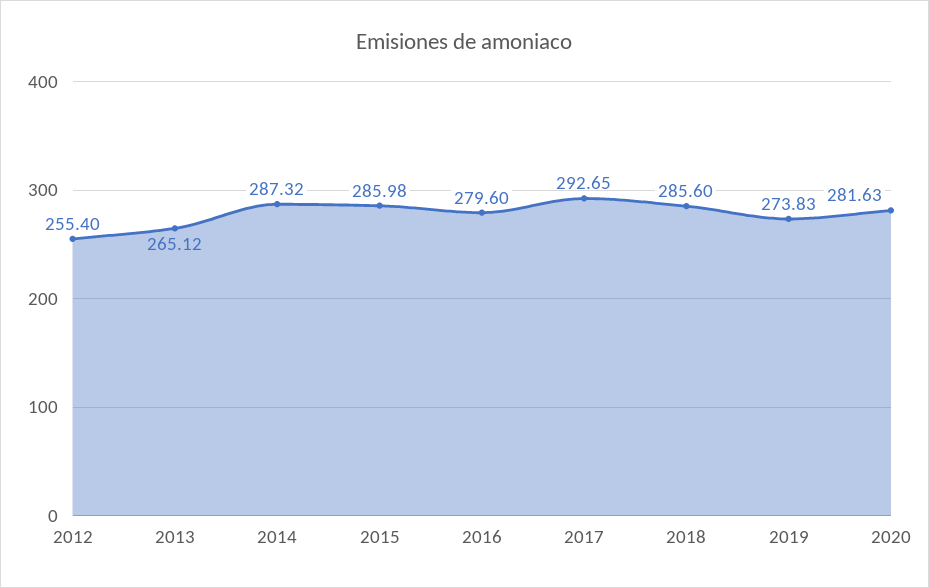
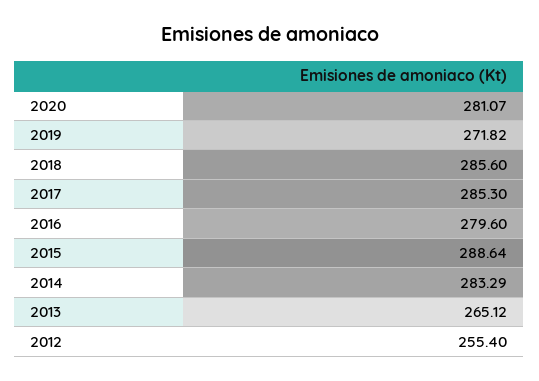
2014: 287.32 -> 283.29
2015: 285.98 -> 288.64
2017: 292.65 -> 285.3
2019: 273.83 -> 271.82
2020: 281.63 -> 281.07

